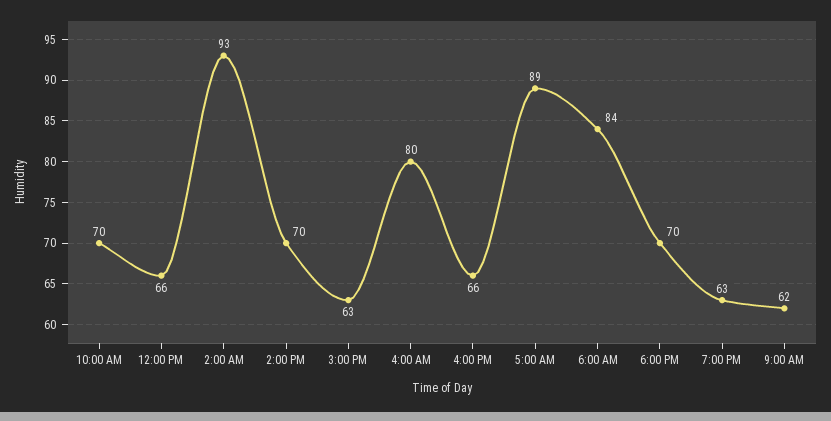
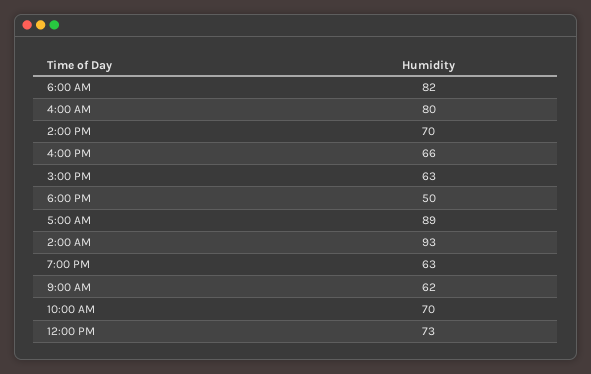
12:00 PM: 66 -> 73
6:00 AM: 84 -> 82
6:00 PM: 70 -> 50

